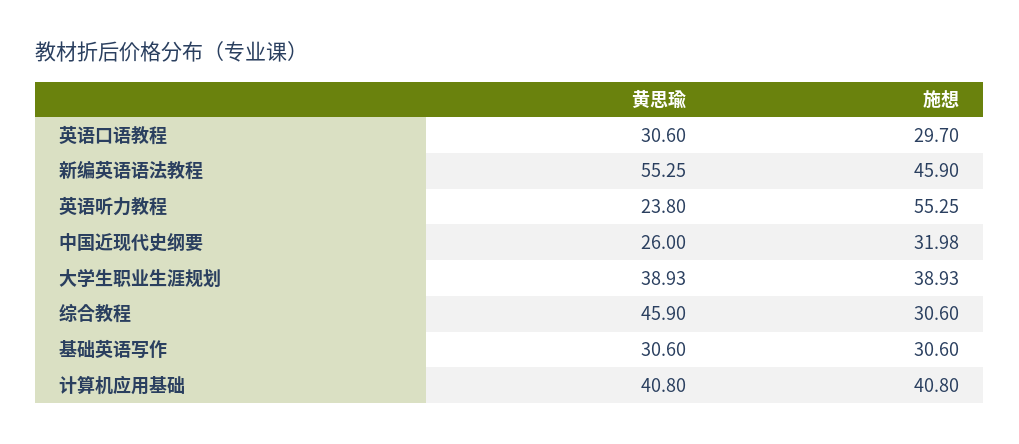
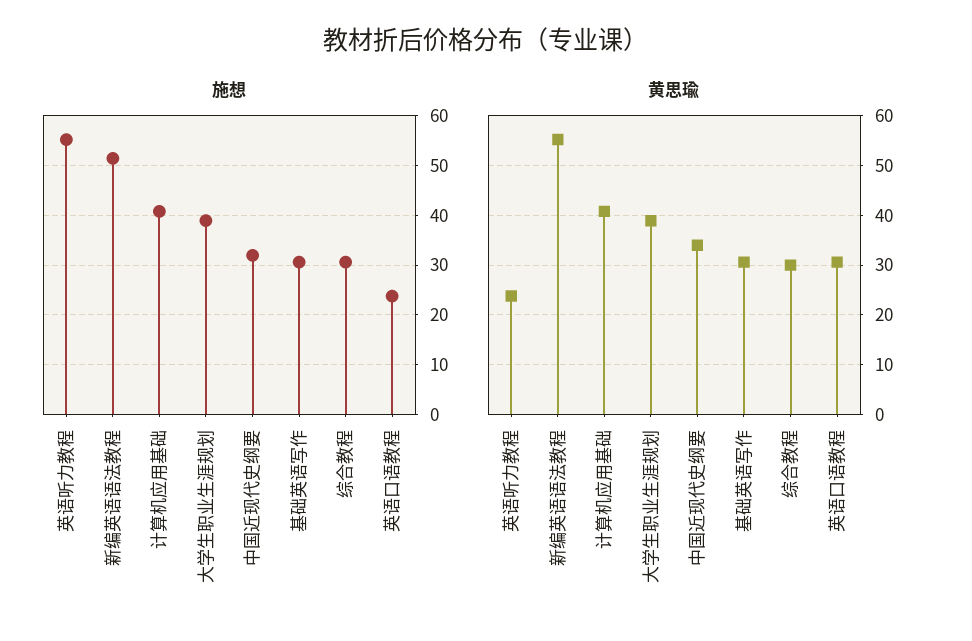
施想, 英语口语教程: 29.7 -> 24
施想, 新编英语语法教程: 45.9 -> 52
黄思瑜, 中国近现代史纲要: 26 -> 34
黄思瑜, 综合教程: 45.9 -> 30

